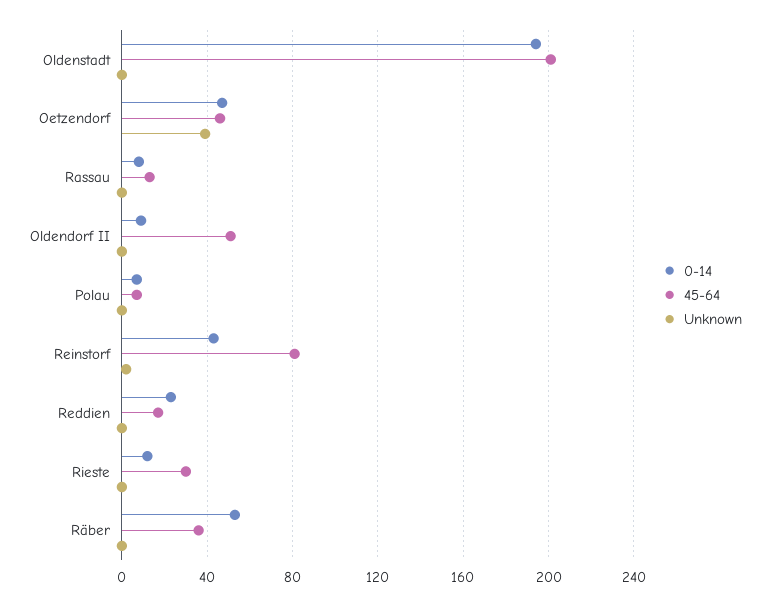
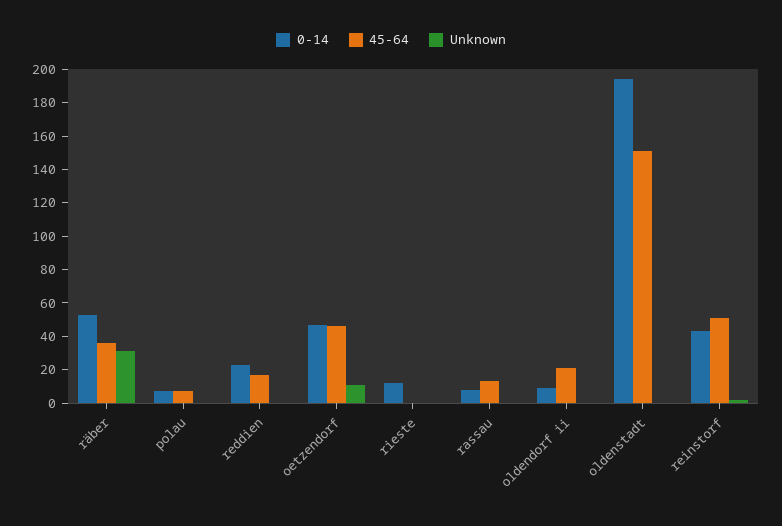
45-64, Oldenstadt: 200 -> 150
Unknown, Oetzendorf: 40 -> 10
45-64, Oldendorf II: 50 -> 20
45-64, Reinstorf: 80 -> 50
45-64, Rieste: 30 -> 0
Unknown, Räber: 0 -> 30

